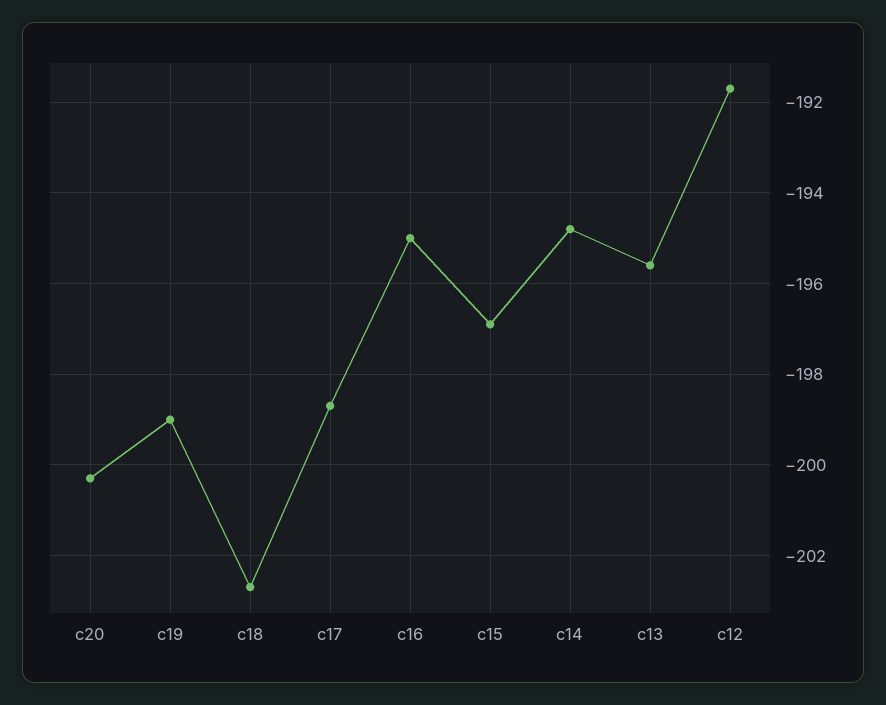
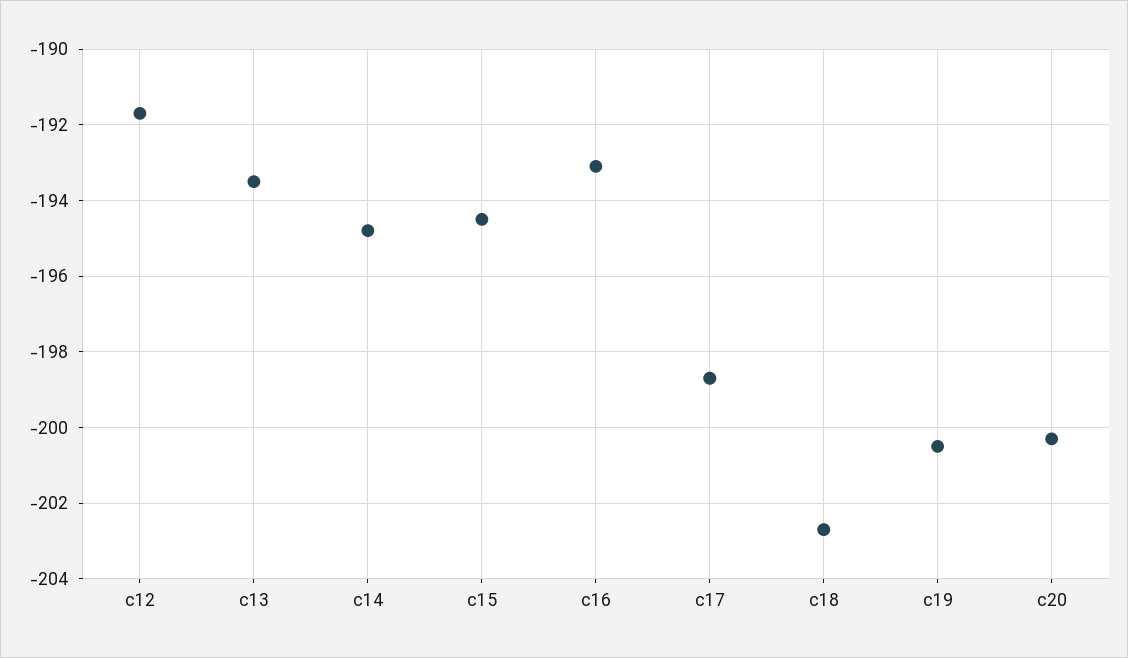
c19: -199 -> -200.5
c16: -195 -> -193
c15: -197 -> -194.5
c13: -195.5 -> -193.5

